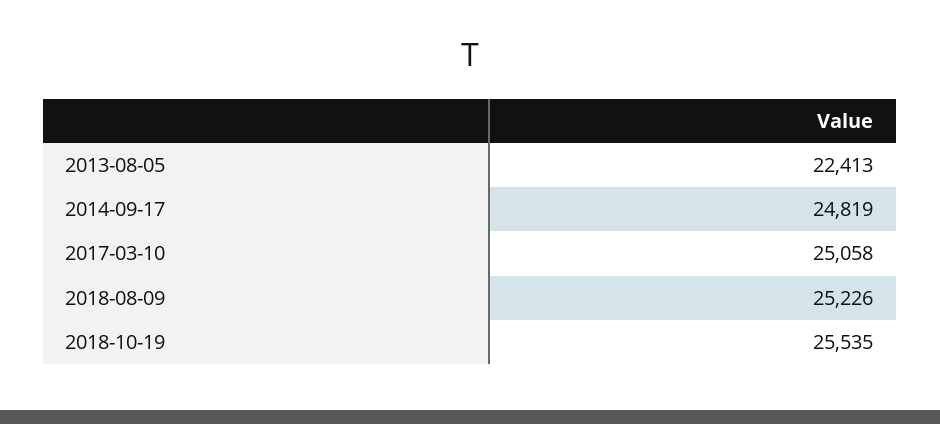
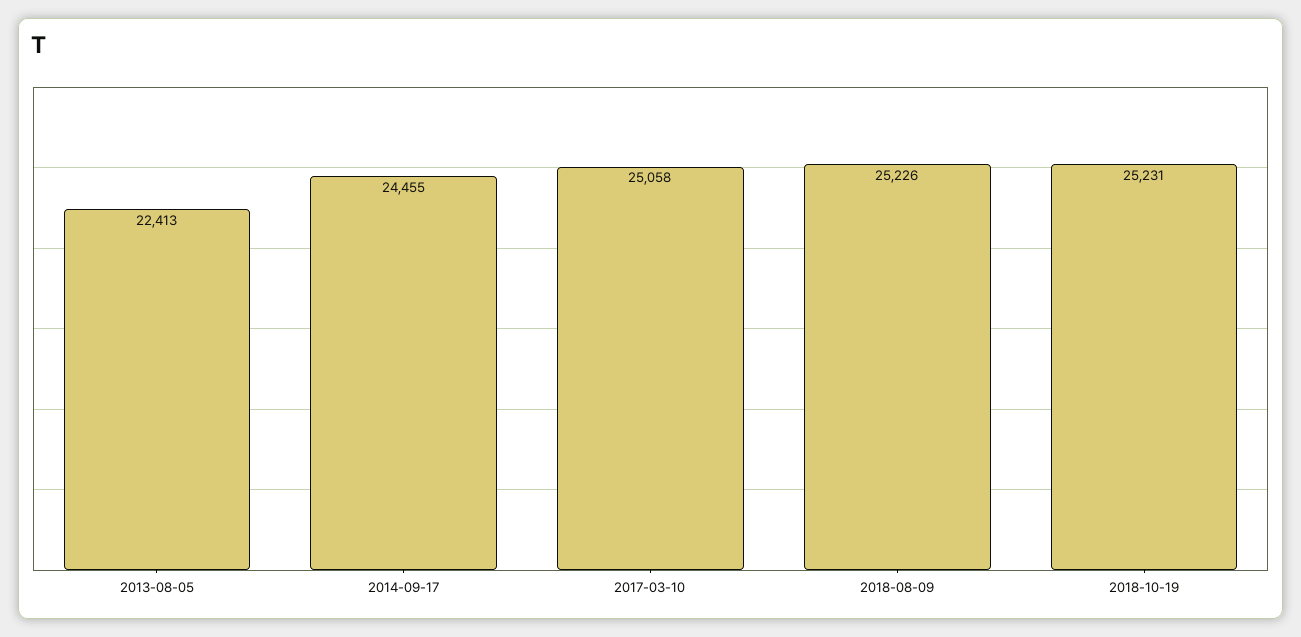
2014-09-17: 24819 -> 24455
2018-10-19: 25535 -> 25231

